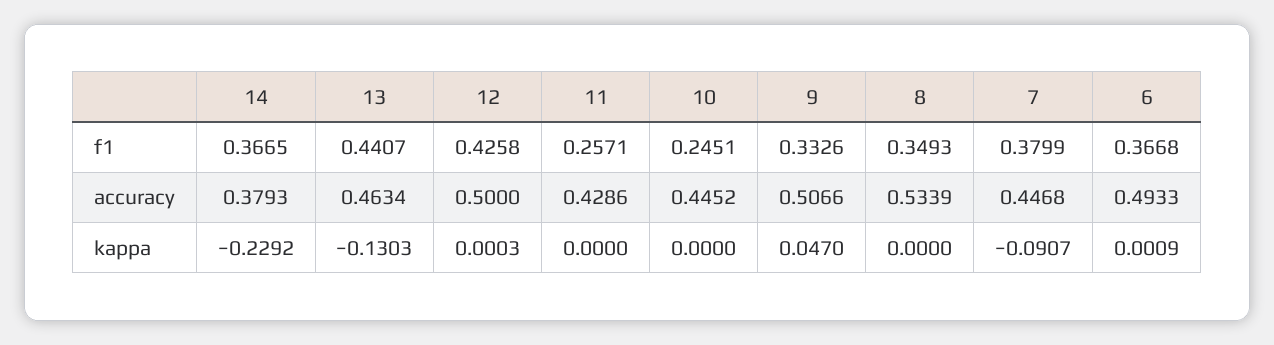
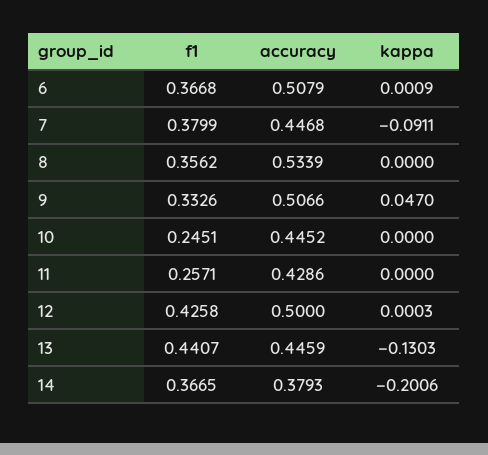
8, f1: 0.3493 -> 0.3562
13, accuracy: 0.4634 -> 0.4459
6, accuracy: 0.4933 -> 0.5079
14, kappa: -0.2292 -> -0.2006
7, kappa: -0.0907 -> -0.0911

